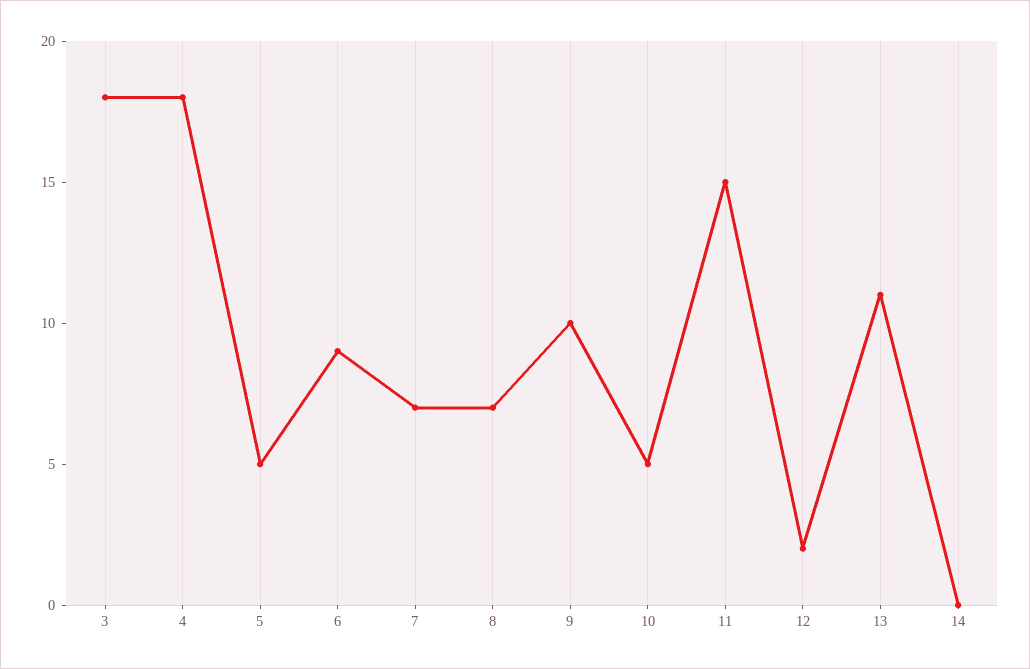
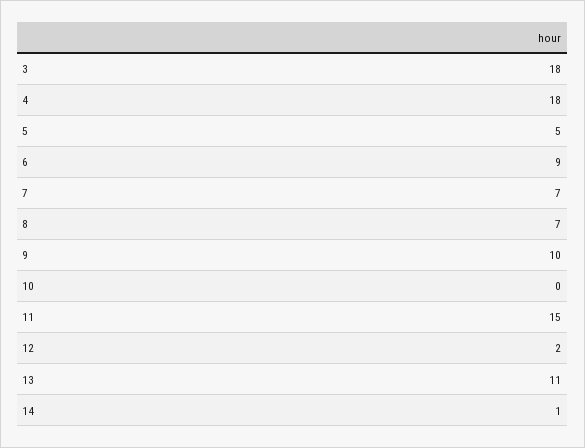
10: 5 -> 0
14: 0 -> 1

